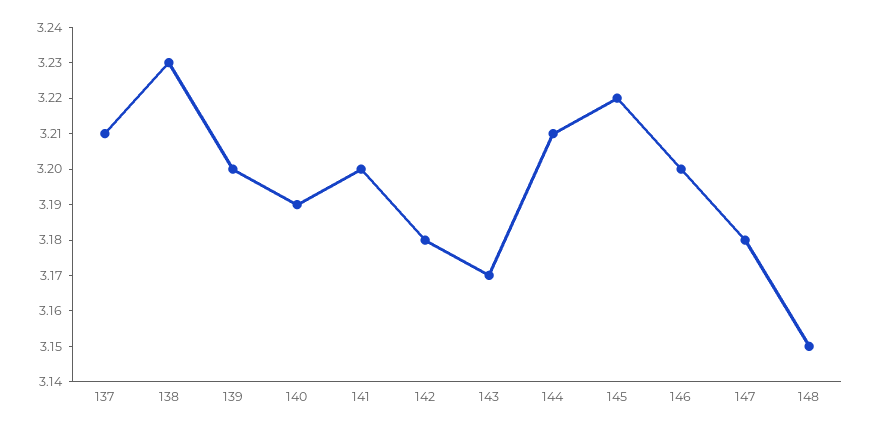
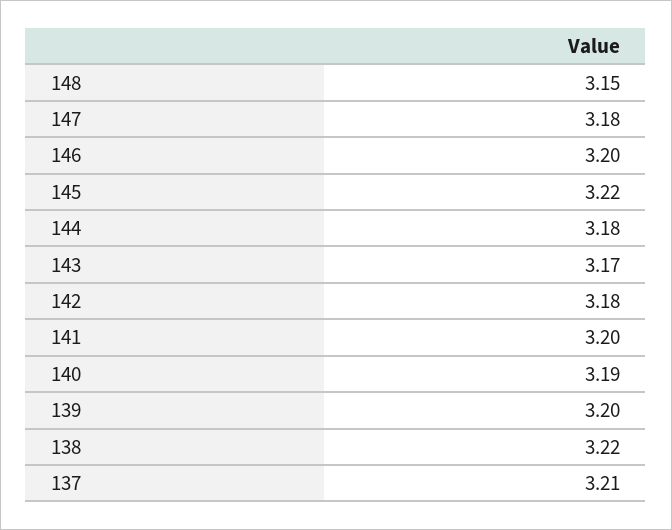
138: 3.23 -> 3.22
144: 3.21 -> 3.18

